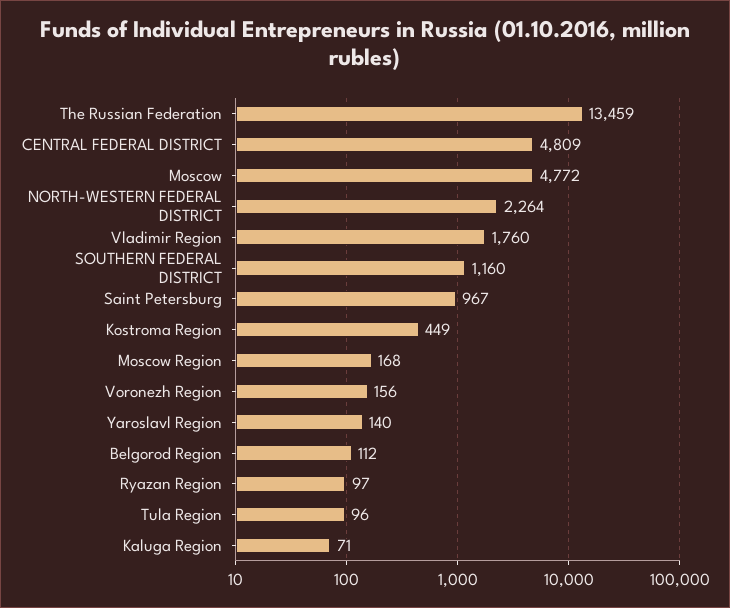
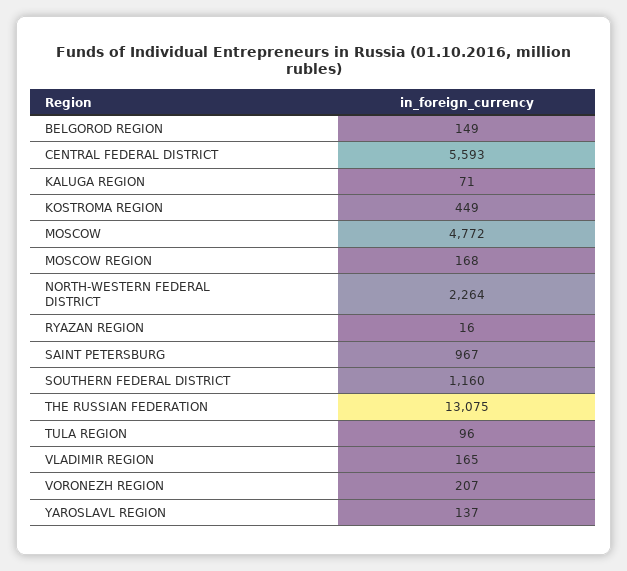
The Russian Federation: 13459 -> 13075
CENTRAL FEDERAL DISTRICT: 4809 -> 5593
Vladimir Region: 1760 -> 165
Voronezh Region: 156 -> 207
Yaroslavl Region: 140 -> 137
Belgorod Region: 112 -> 149
Ryazan Region: 97 -> 16

